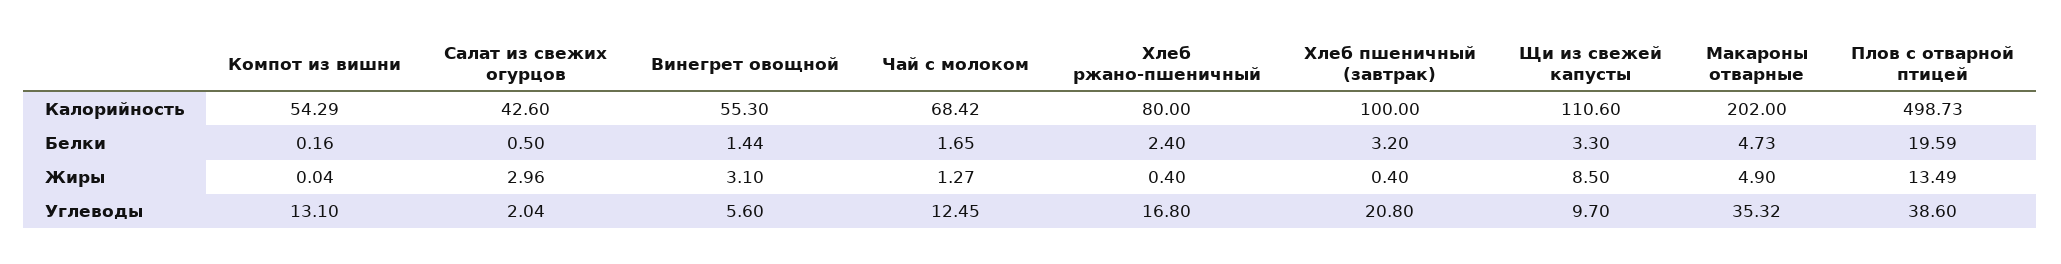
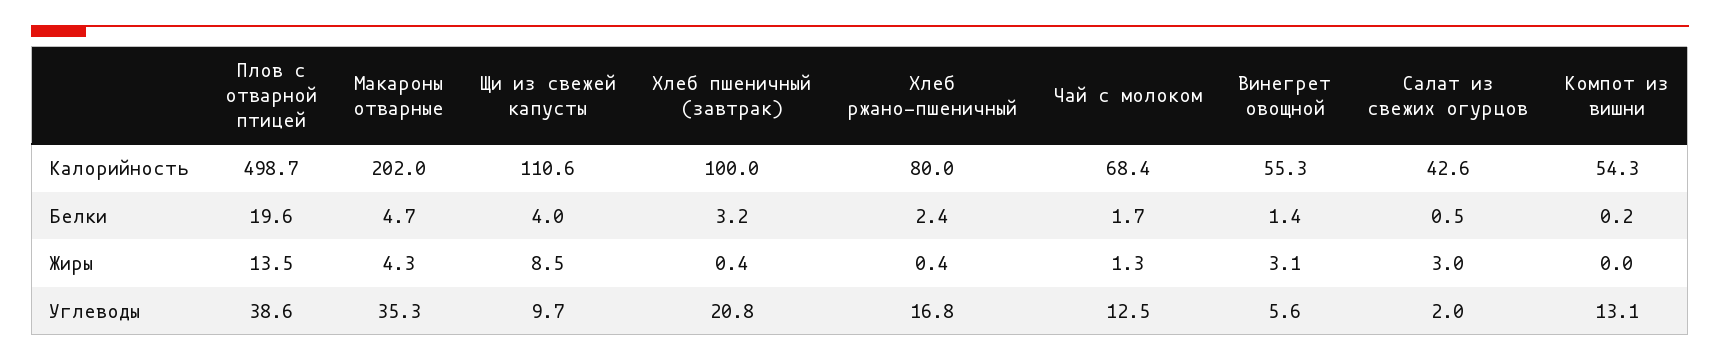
Щи из свежей капусты, Белки: 3.3 -> 4
Макароны отварные, Жиры: 4.9 -> 4.3

